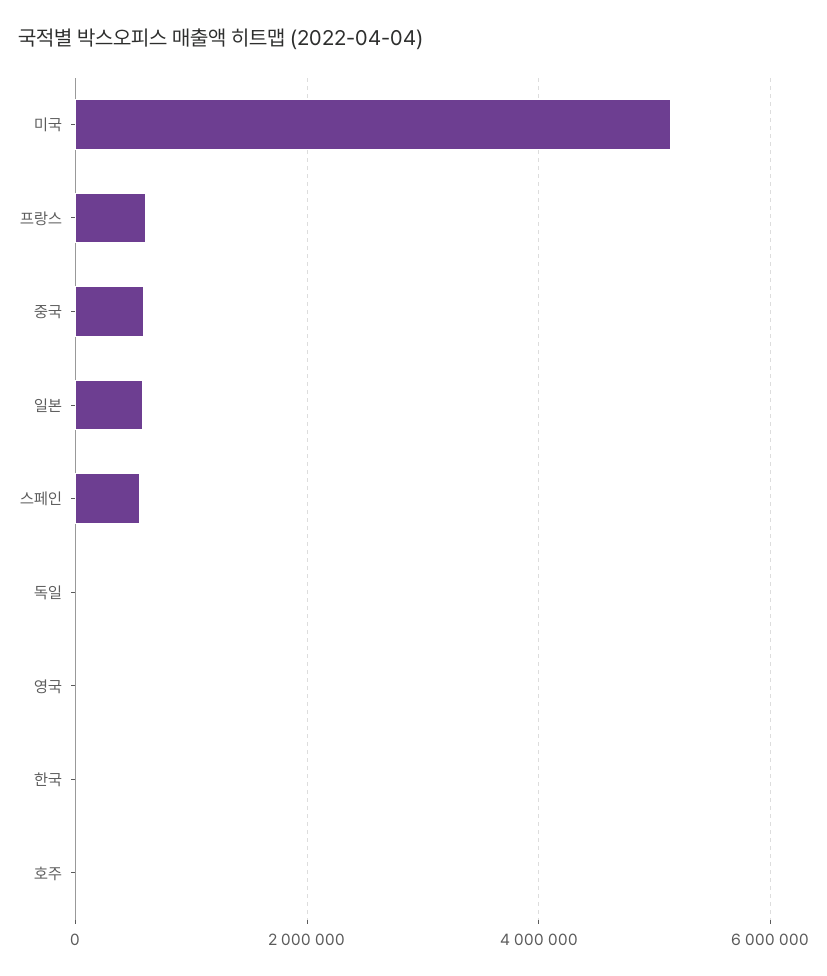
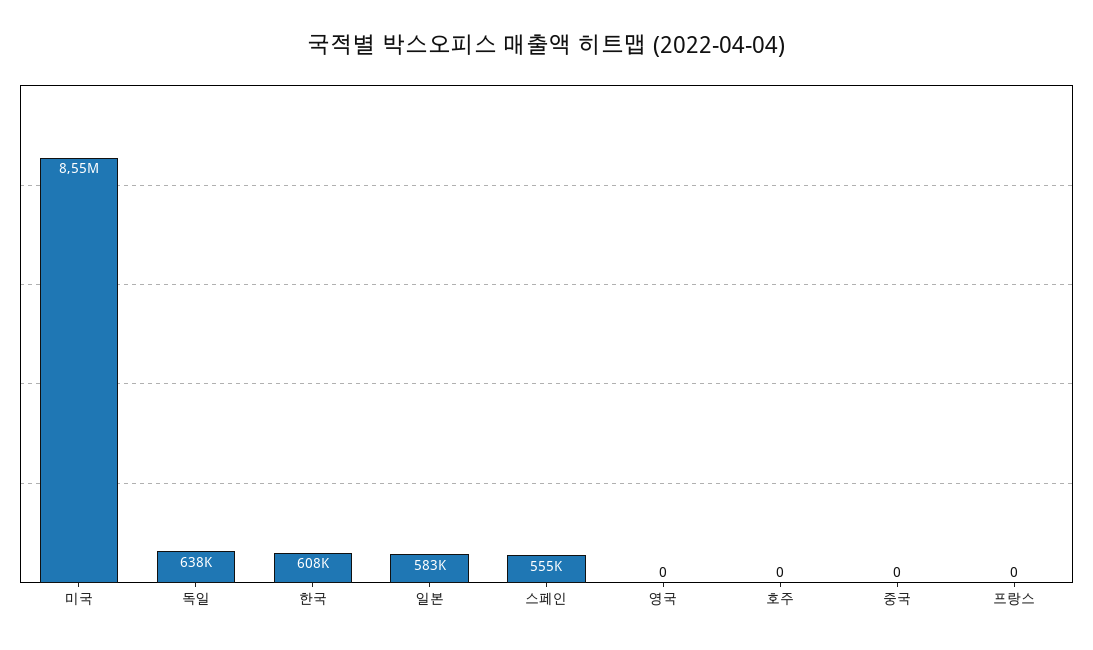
미국: 5200000 -> 8550000
프랑스: 600000 -> 0
중국: 600000 -> 0
독일: 0 -> 638000
한국: 0 -> 608000

